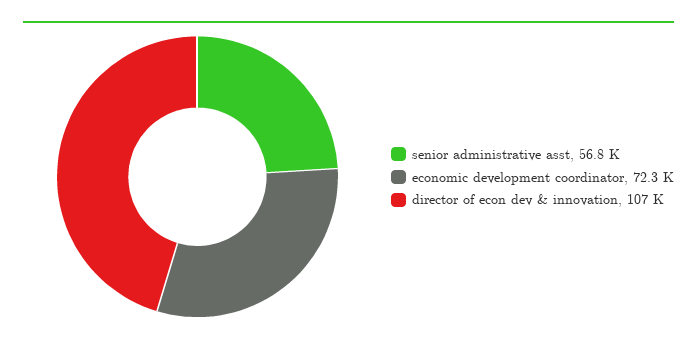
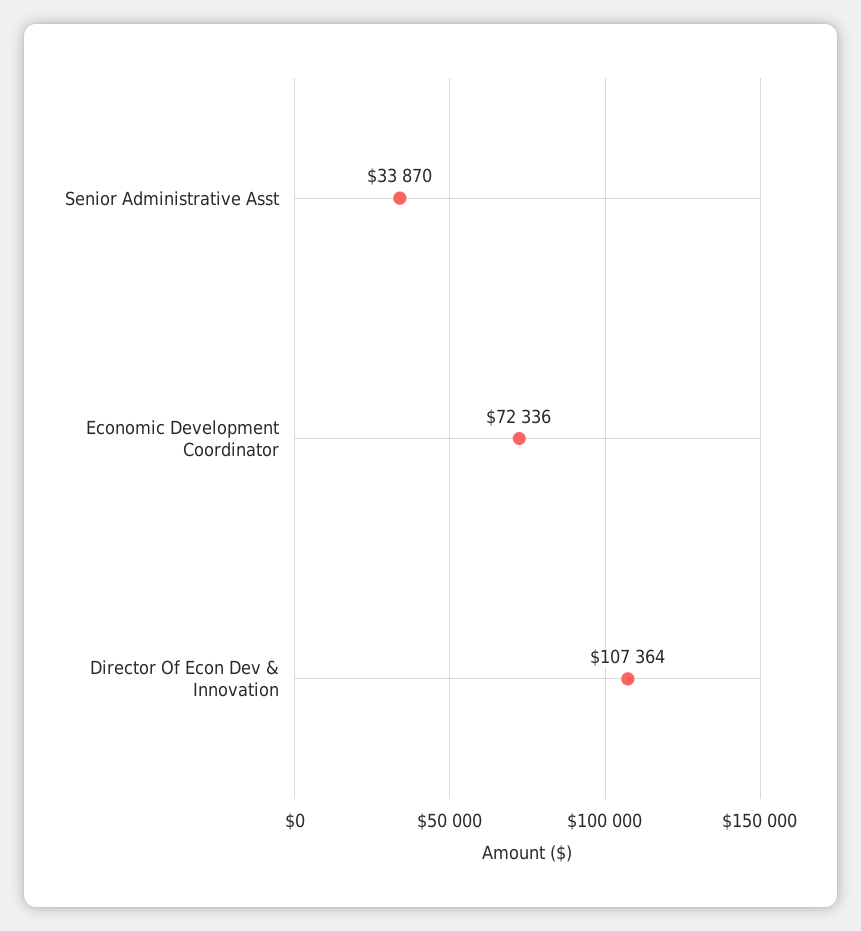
senior administrative asst: 56800 -> 33870

